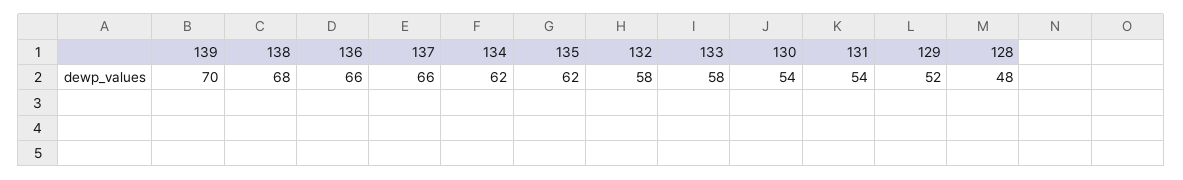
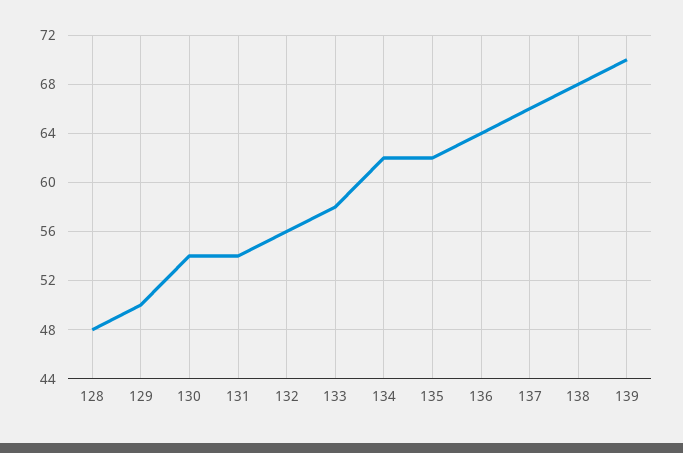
136: 66 -> 64
132: 58 -> 56
129: 52 -> 50

